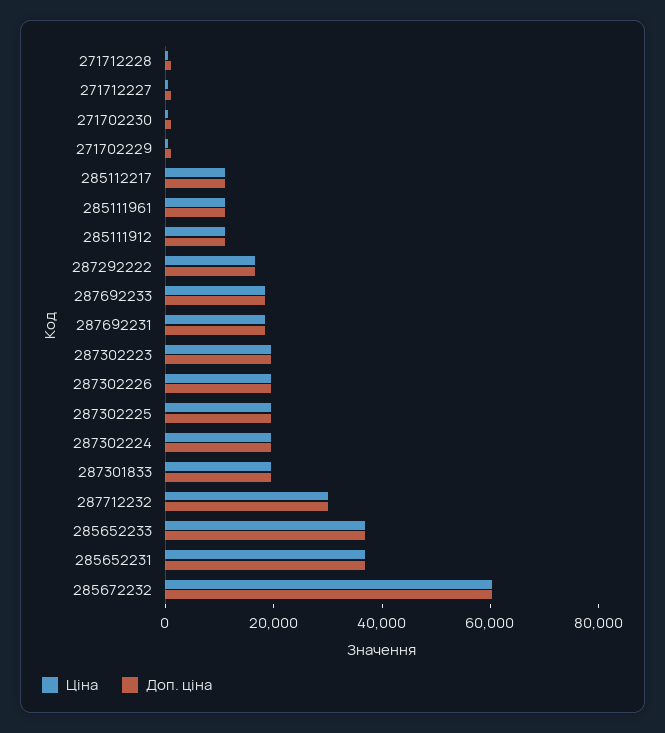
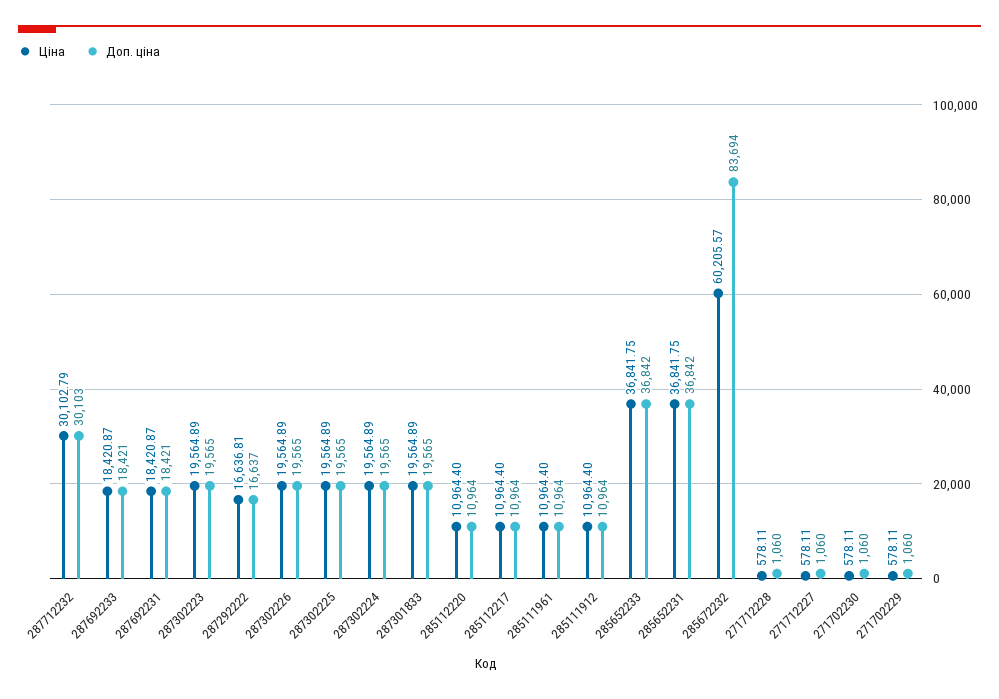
Доп. ціна, 285672232: 60000 -> 83694
Ціна, 285112220: none -> 10964.4
Доп. ціна, 285112220: none -> 10964

